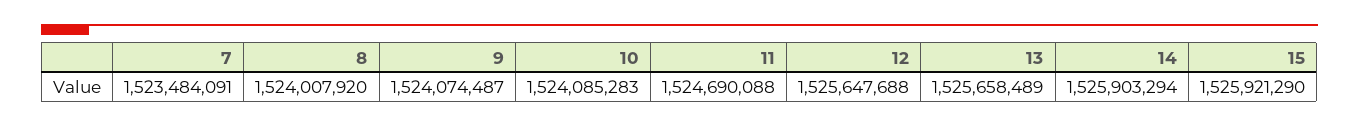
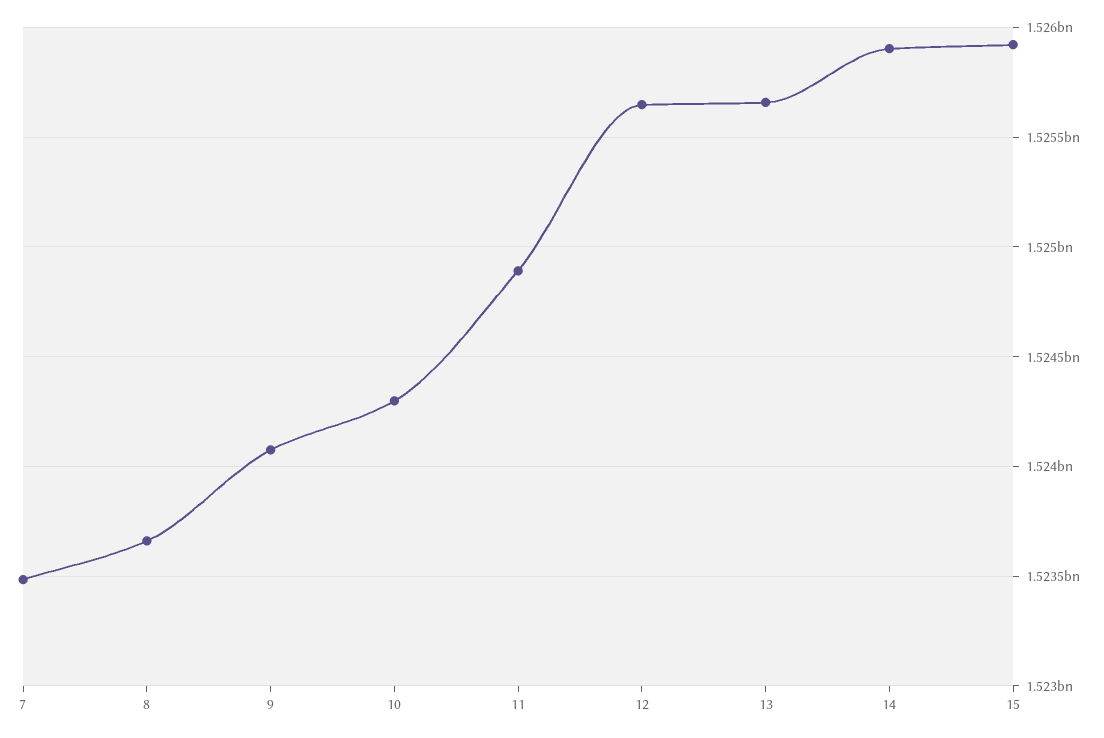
8: 1524007920 -> 1523650000
10: 1524085283 -> 1524300000
11: 1524690088 -> 1524900000

